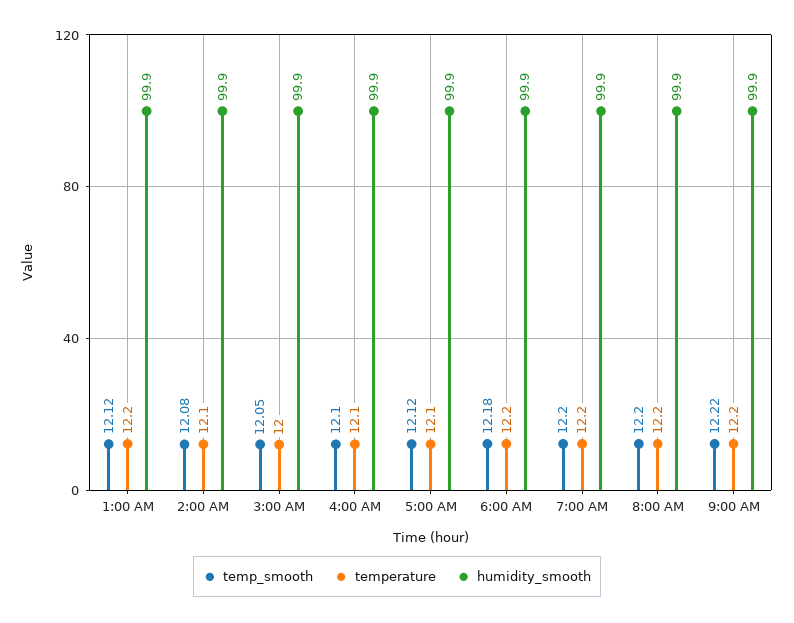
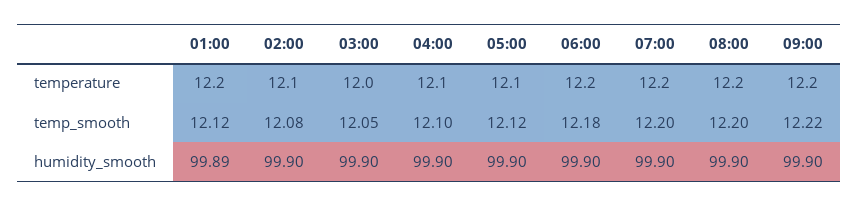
humidity_smooth, 1:00 AM: 99.9 -> 99.89

